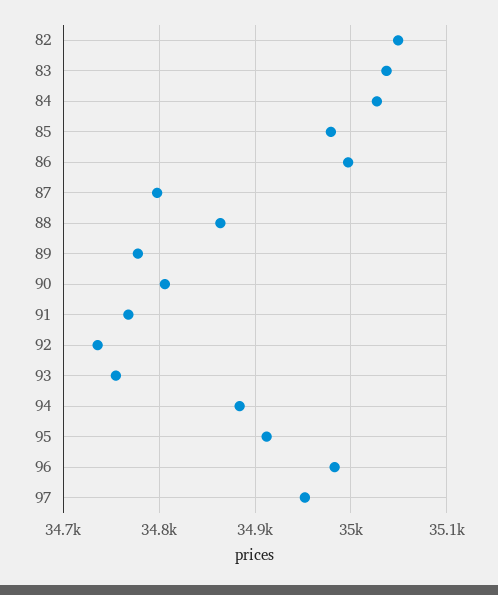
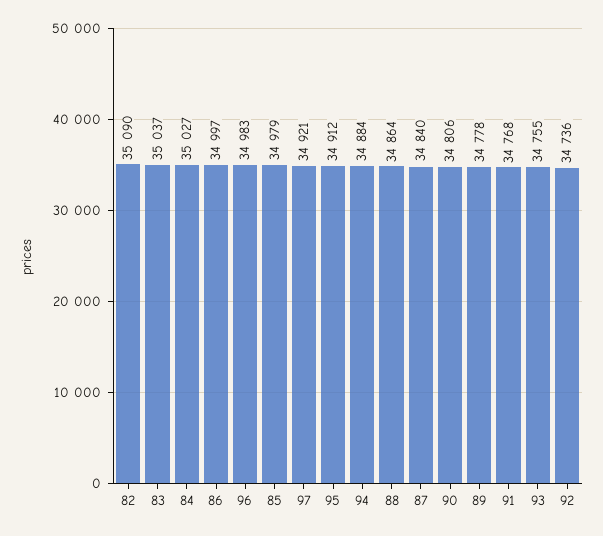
82: 35050 -> 35090
87: 34800 -> 34840
97: 34950 -> 34921

